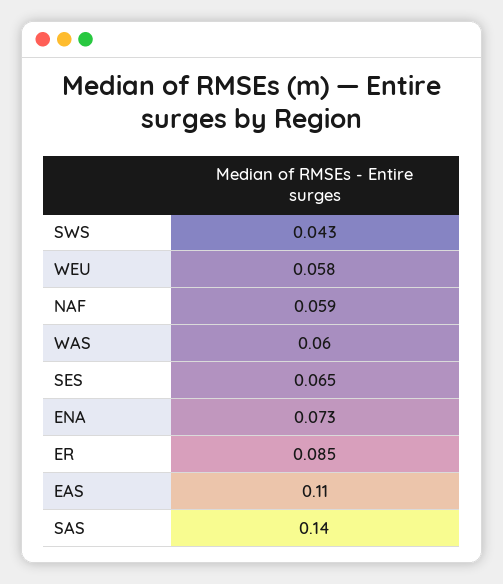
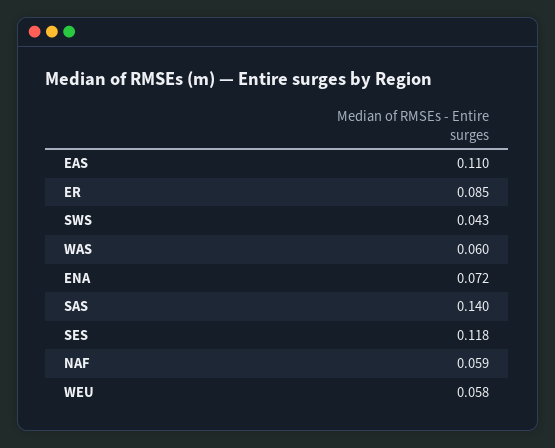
SES: 0.065 -> 0.118
ENA: 0.073 -> 0.072

